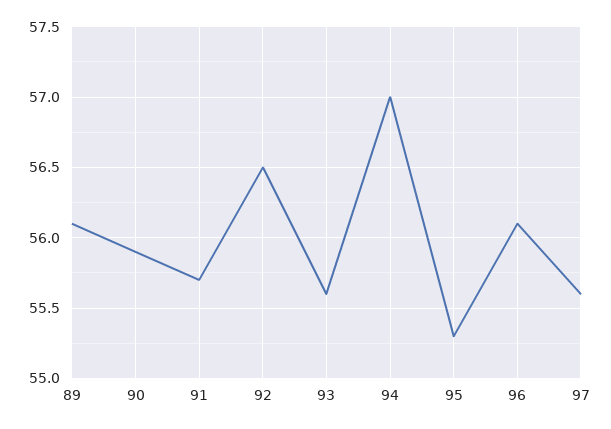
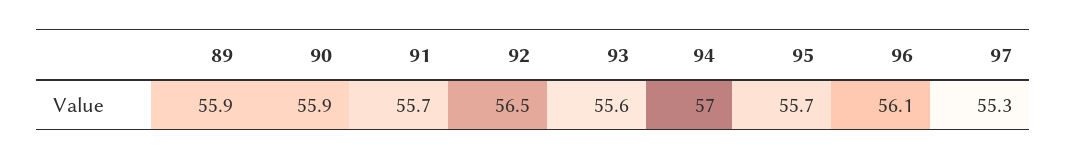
89: 56.1 -> 55.9
95: 55.3 -> 55.7
97: 55.6 -> 55.3

